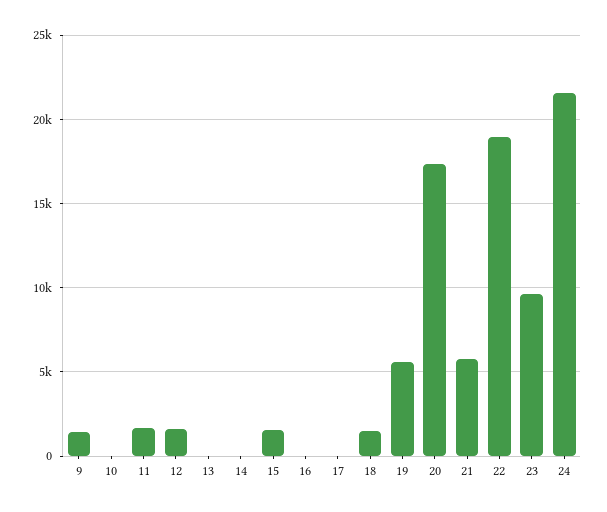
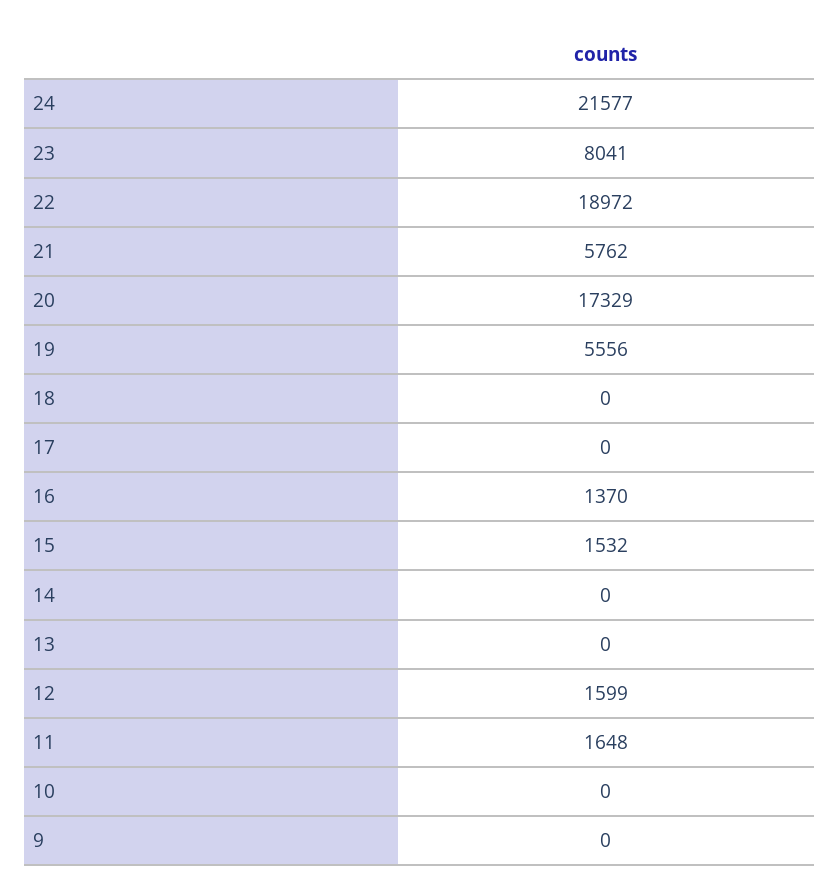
9: 1500 -> 0
16: 0 -> 1370
18: 1500 -> 0
23: 9500 -> 8041

